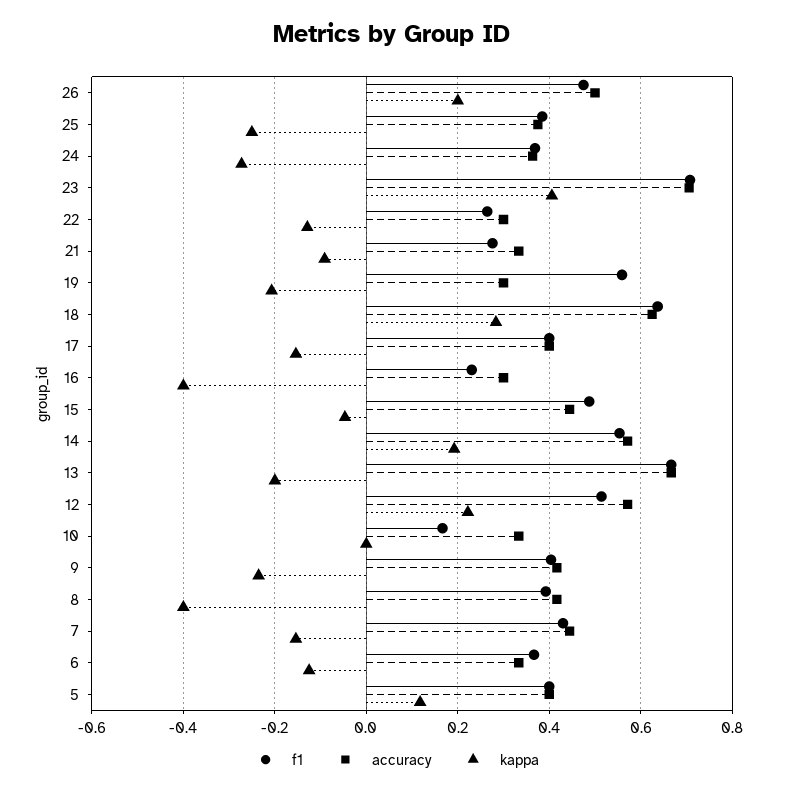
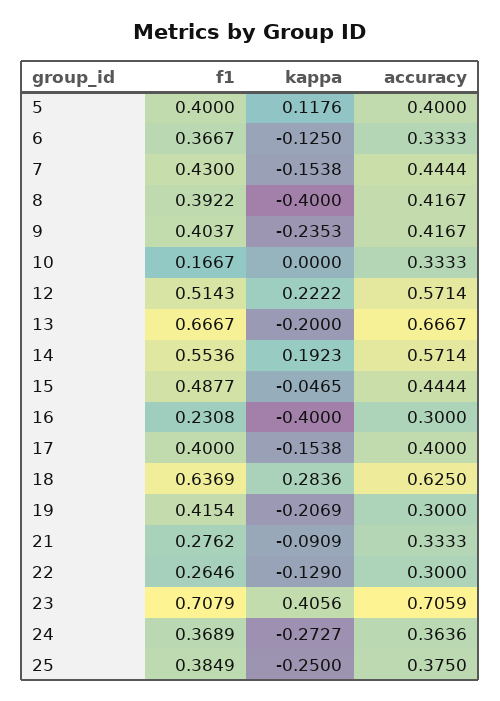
f1, 26: 0.48 -> none
accuracy, 26: 0.5 -> none
kappa, 26: 0.2 -> none
f1, 19: 0.56 -> 0.4154

